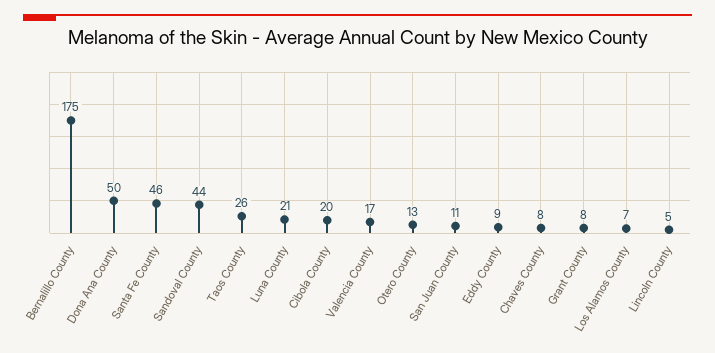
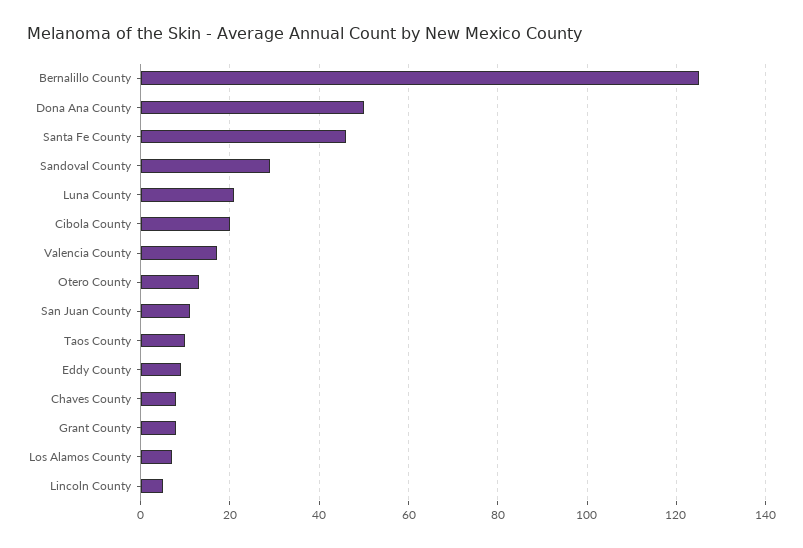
Bernalillo County: 175 -> 125
Sandoval County: 44 -> 30
Taos County: 26 -> 10

